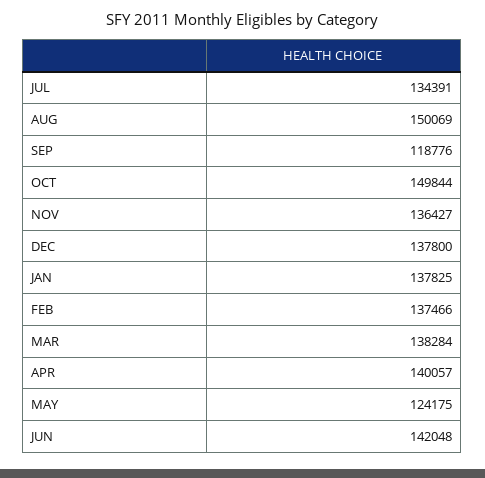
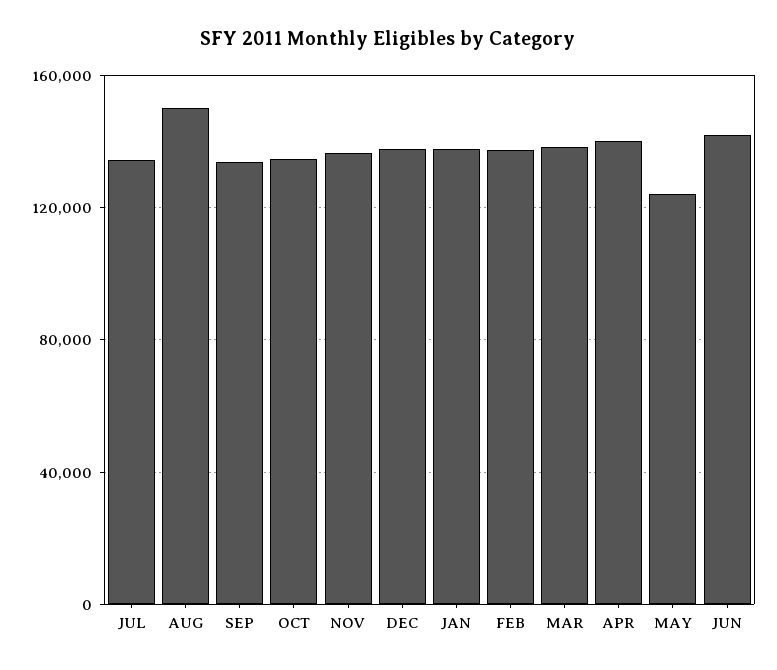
SEP: 118776 -> 135000
OCT: 149844 -> 135000

